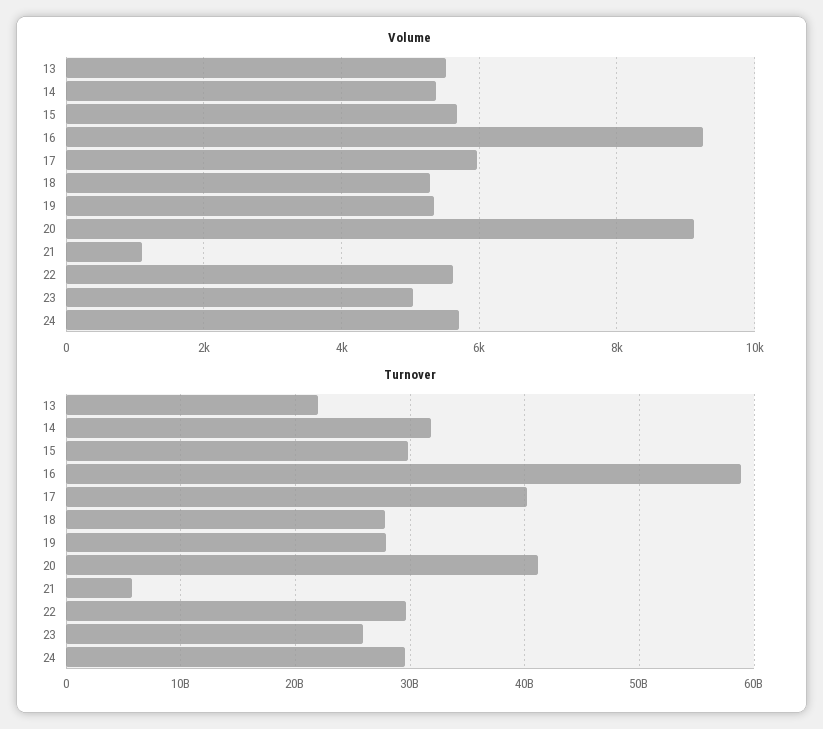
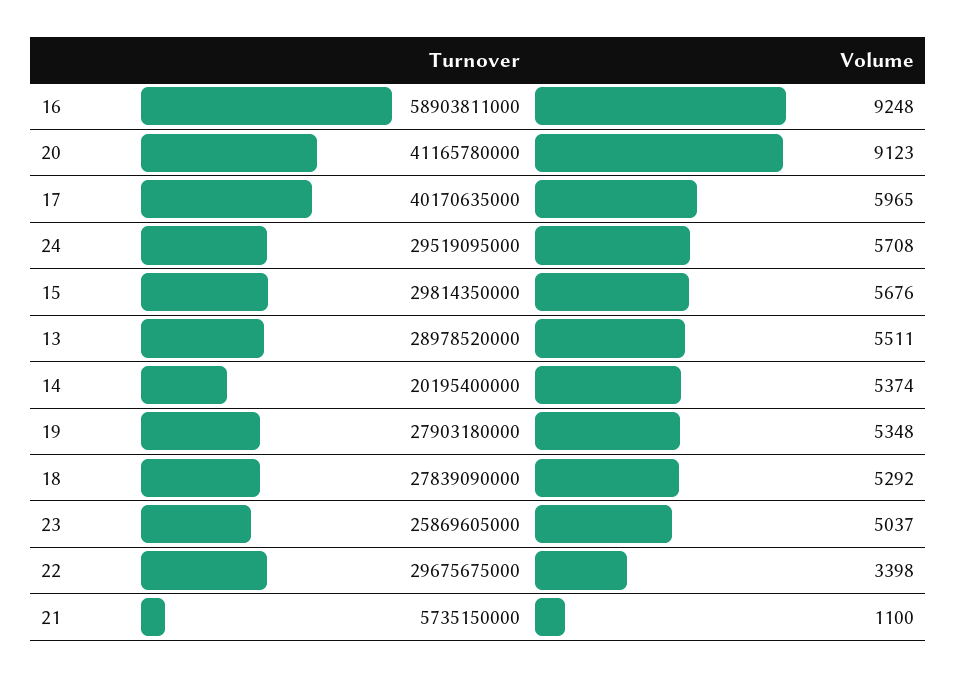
Volume, 22: 5600 -> 3398
Turnover, 13: 22000000000 -> 28978520000
Turnover, 14: 32000000000 -> 20195400000

